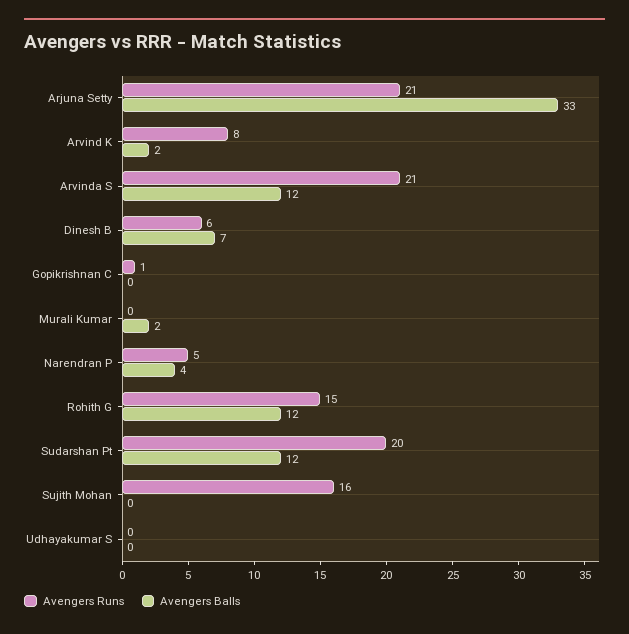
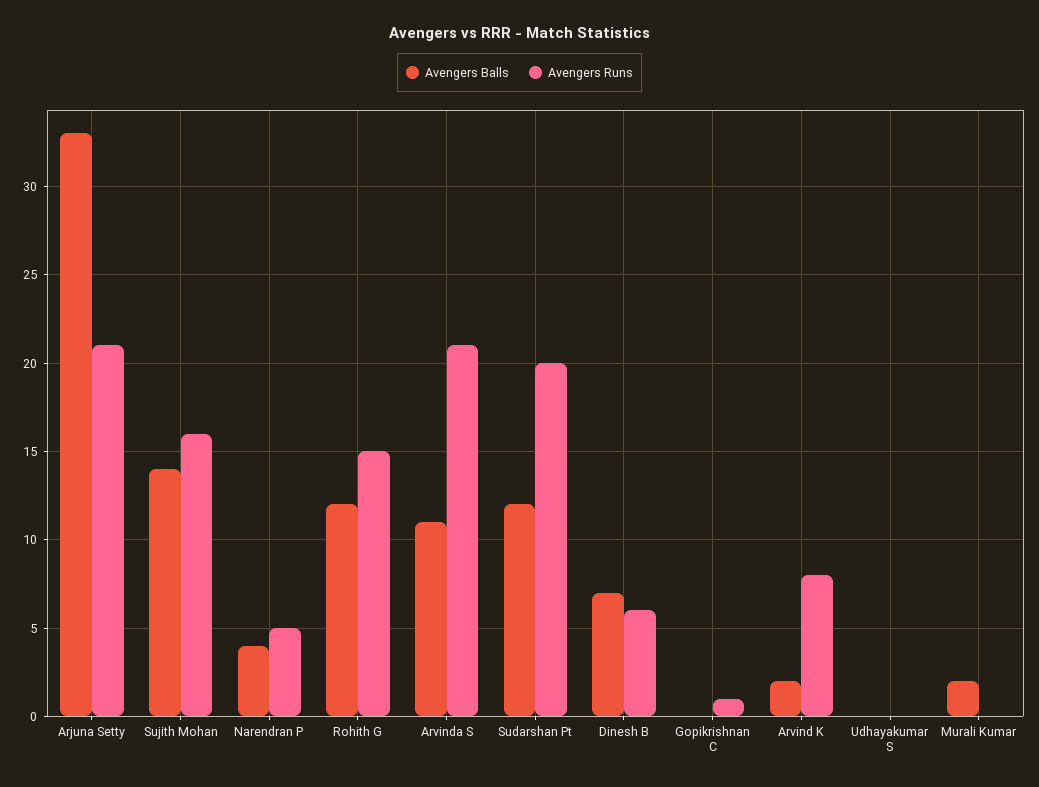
Avengers Balls, Arvinda S: 12 -> 11
Avengers Balls, Sujith Mohan: 0 -> 14

